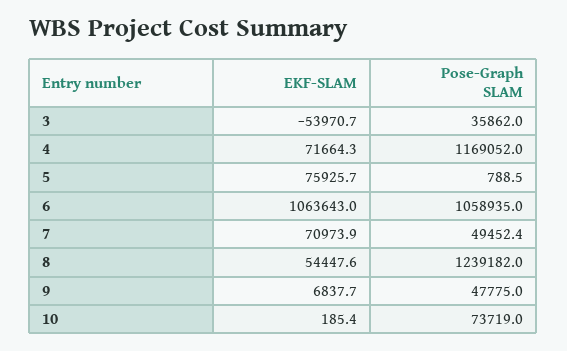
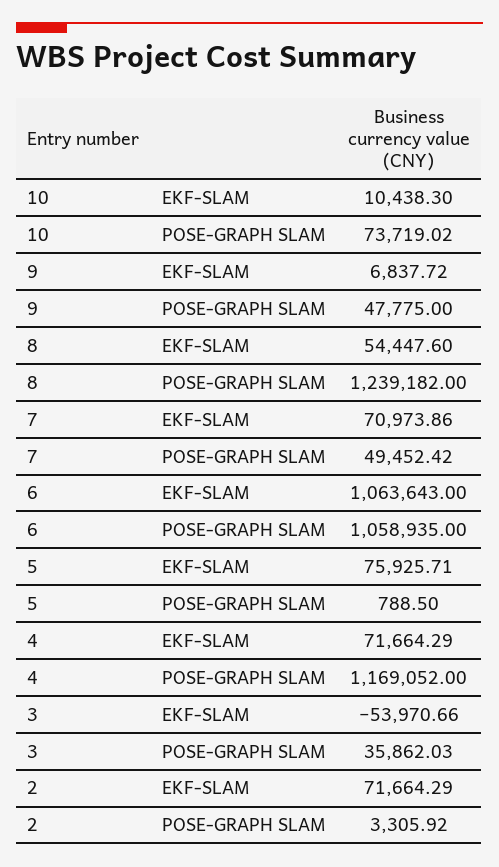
EKF-SLAM, 10: 185.4 -> 10438.3
EKF-SLAM, 2: none -> 71664.29
Pose-Graph SLAM, 2: none -> 3305.92

